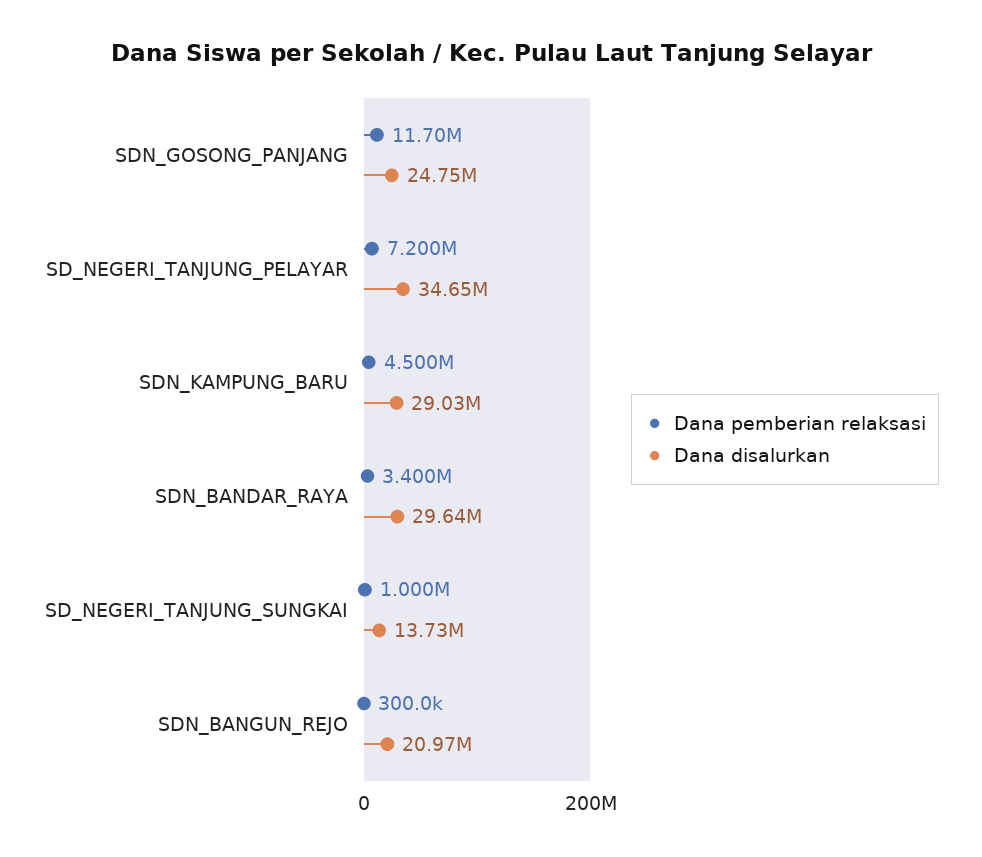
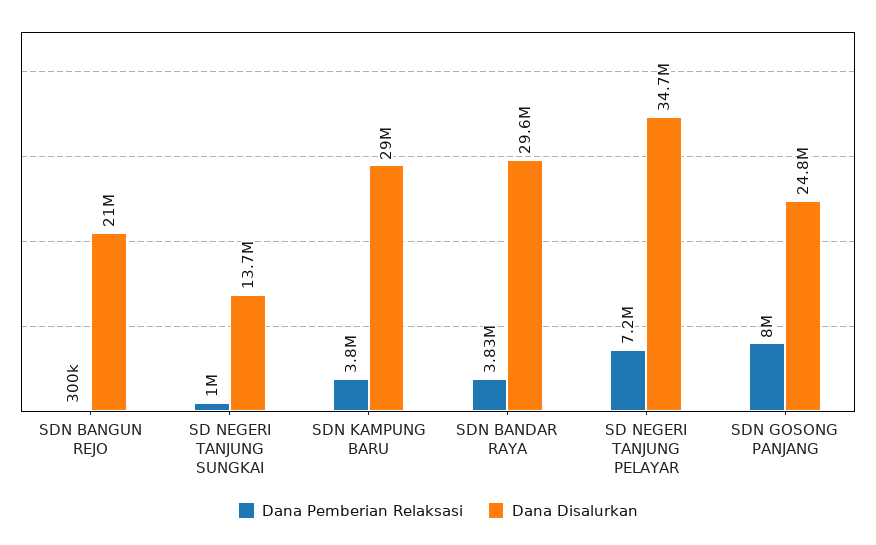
Dana pemberian relaksasi, SDN_GOSONG_PANJANG: 11700000 -> 8000000
Dana pemberian relaksasi, SDN_KAMPUNG_BARU: 4500000 -> 3800000
Dana pemberian relaksasi, SDN_BANDAR_RAYA: 3400000 -> 3830000

